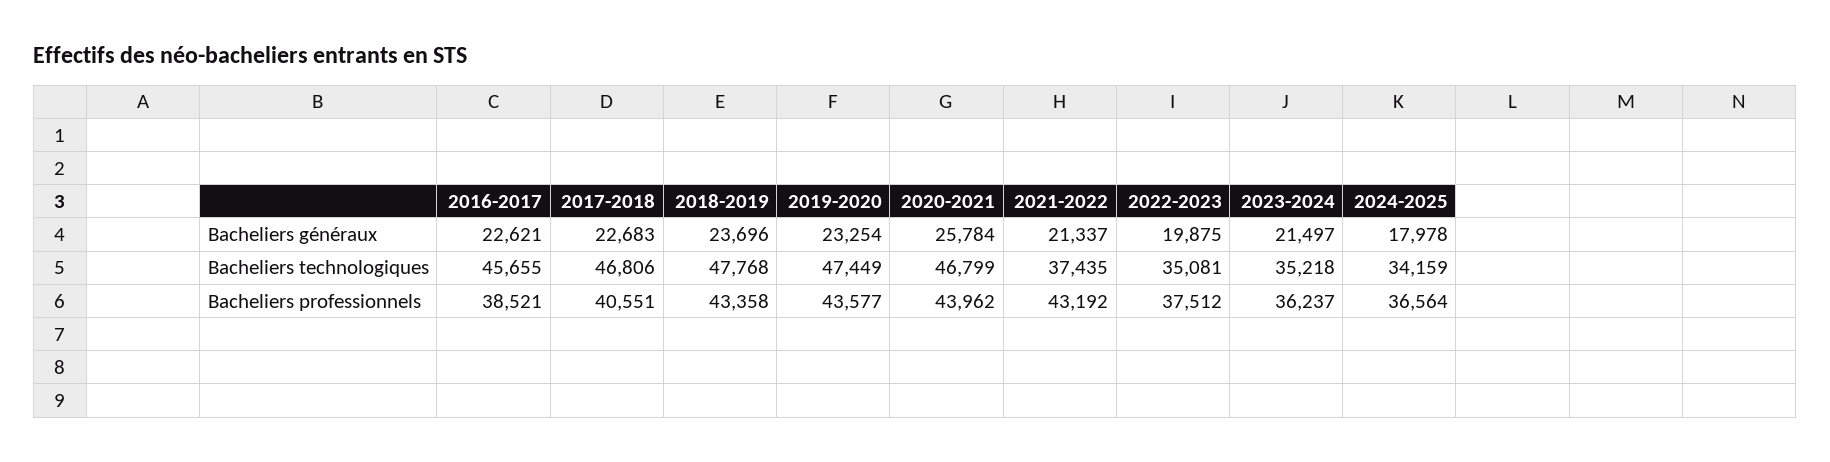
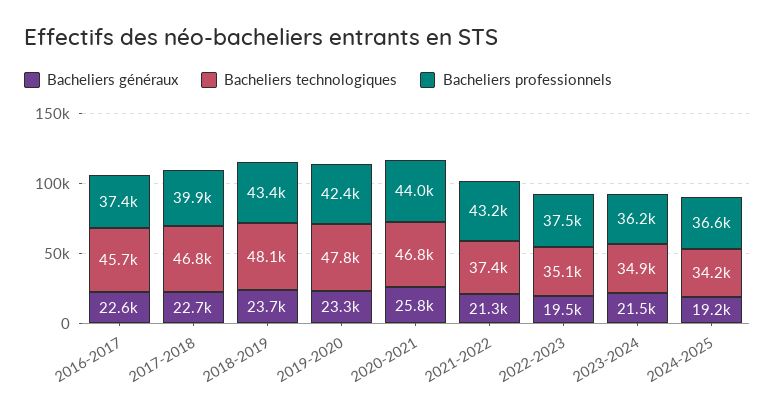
Bacheliers généraux, 2022-2023: 19875 -> 19500
Bacheliers généraux, 2024-2025: 17978 -> 19200
Bacheliers technologiques, 2018-2019: 47768 -> 48100
Bacheliers technologiques, 2019-2020: 47449 -> 47800
Bacheliers technologiques, 2023-2024: 35218 -> 34900
Bacheliers professionnels, 2016-2017: 38521 -> 37400
Bacheliers professionnels, 2017-2018: 40551 -> 39900
Bacheliers professionnels, 2019-2020: 43577 -> 42400

